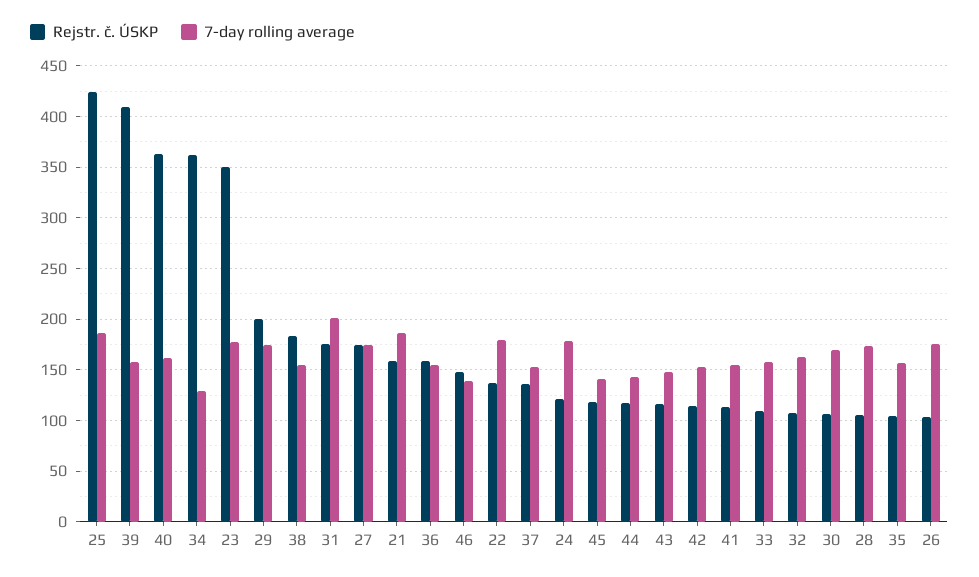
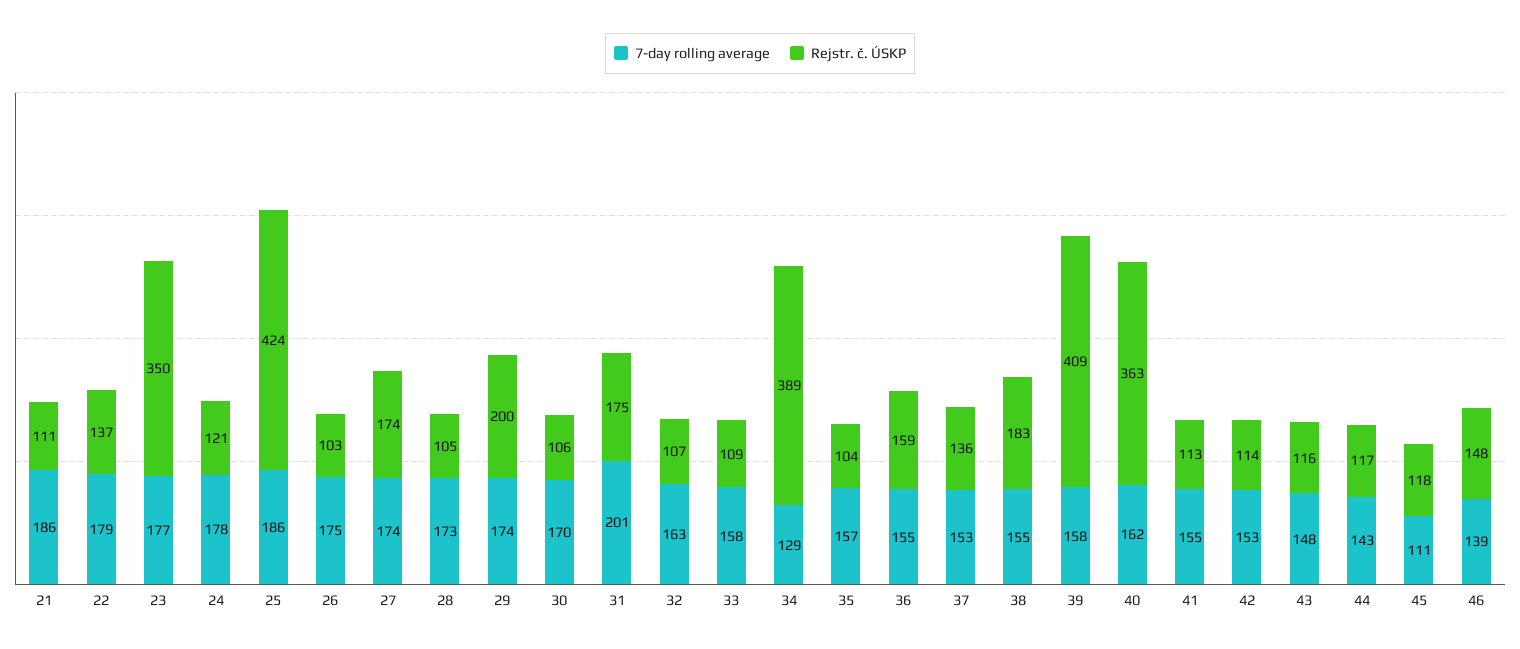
Rejstr. č. ÚSKP, 34: 360 -> 389
Rejstr. č. ÚSKP, 21: 160 -> 111
7-day rolling average, 45: 140 -> 111

